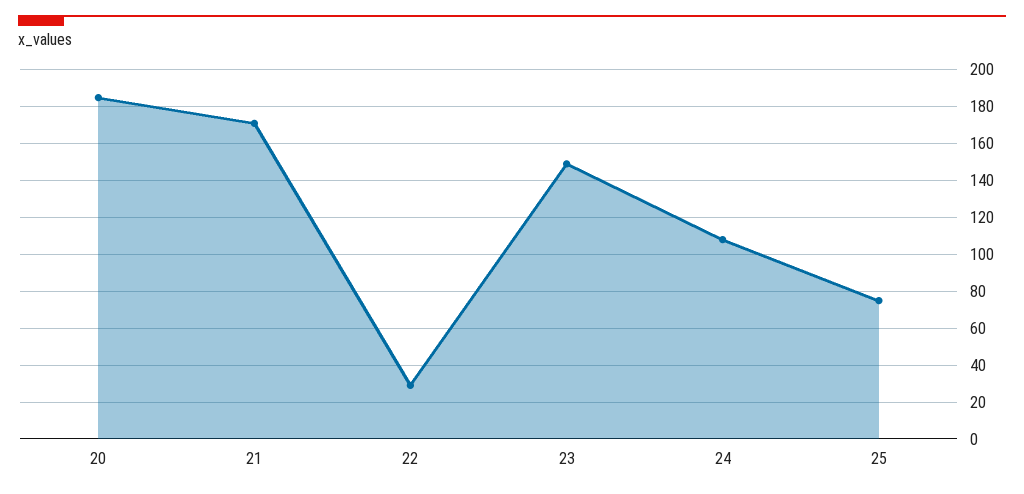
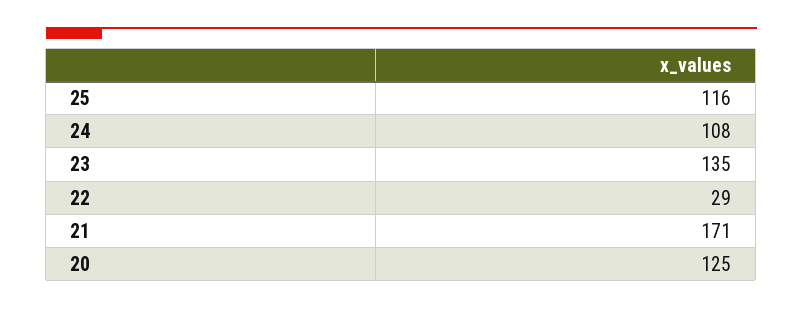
20: 185 -> 125
23: 150 -> 135
25: 75 -> 116

